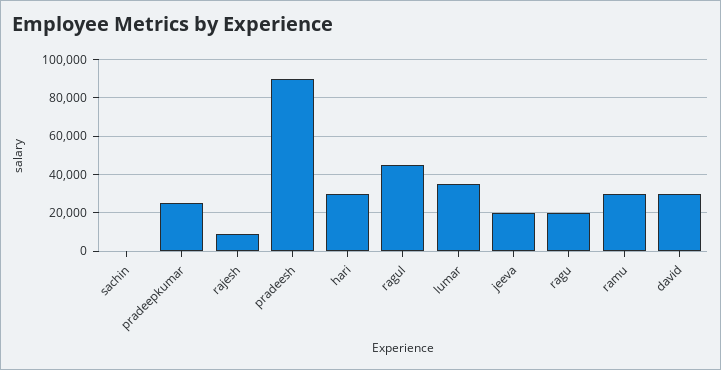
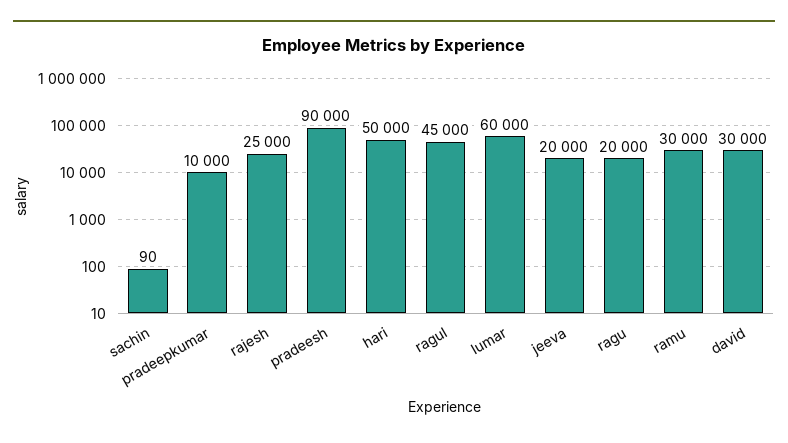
pradeepkumar: 25000 -> 10000
rajesh: 10000 -> 25000
hari: 30000 -> 50000
lumar: 35000 -> 60000

